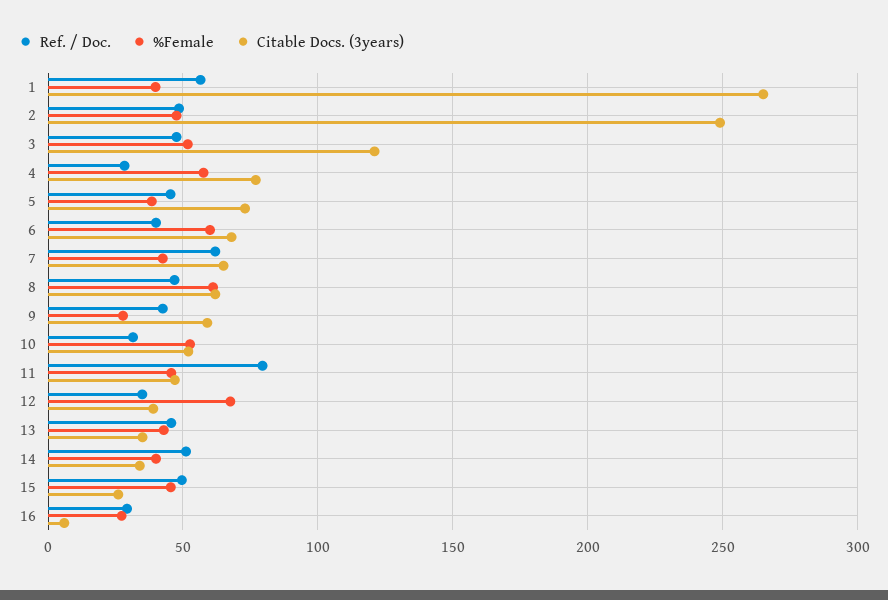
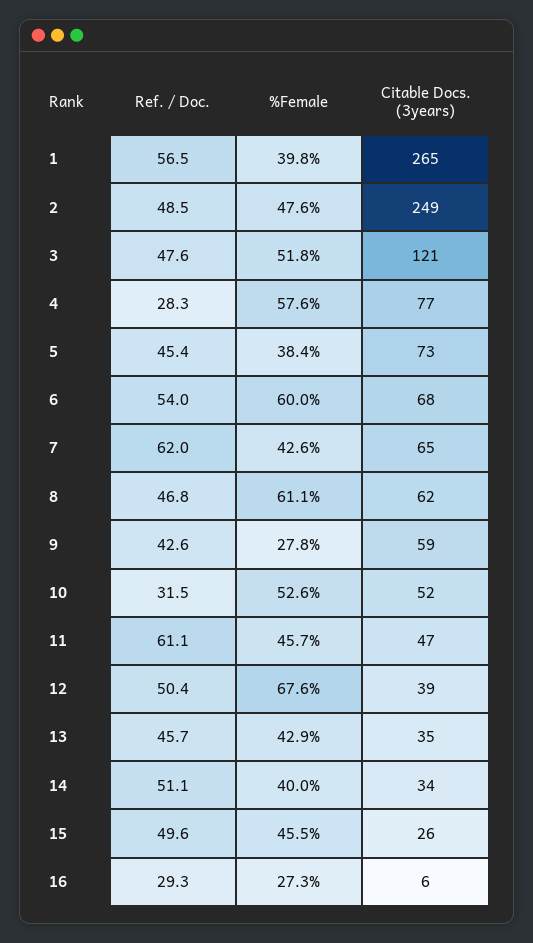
Ref. / Doc., 6: 40 -> 54
Ref. / Doc., 11: 80 -> 61.1
Ref. / Doc., 12: 35 -> 50.4

